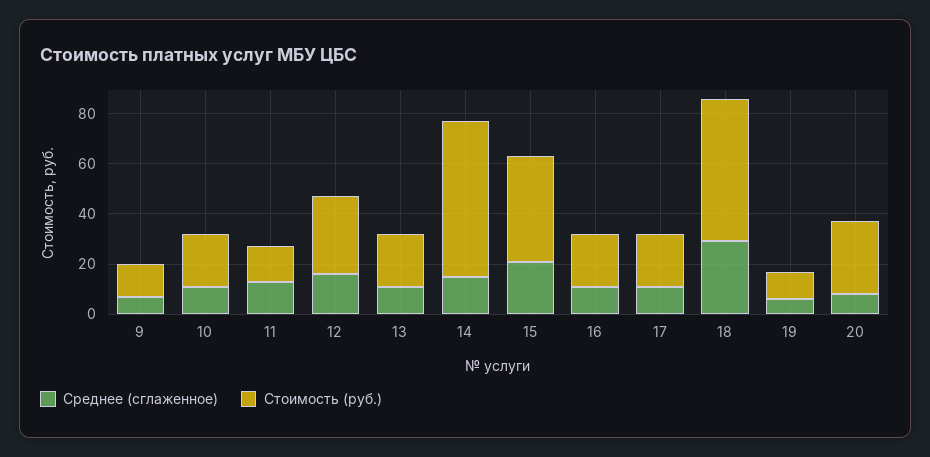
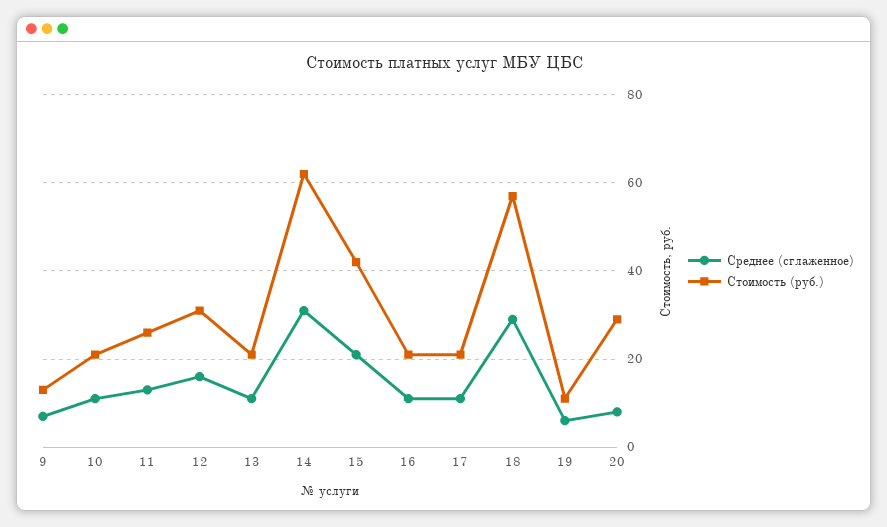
Стоимость (руб.), 11: 15 -> 25
Среднее (сглаженное), 14: 15 -> 30

